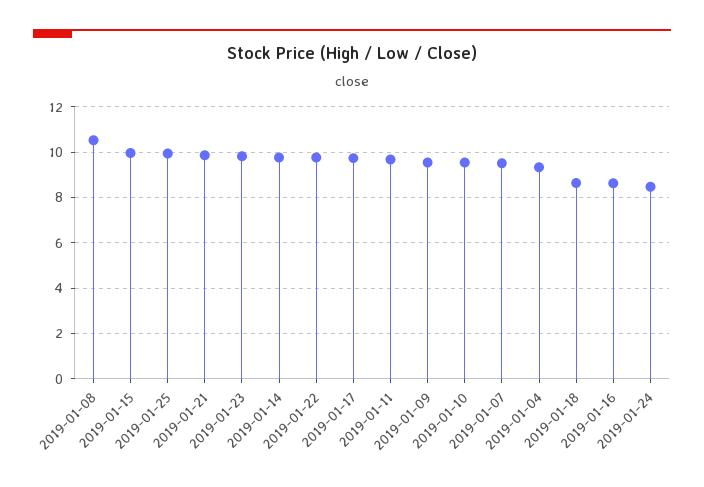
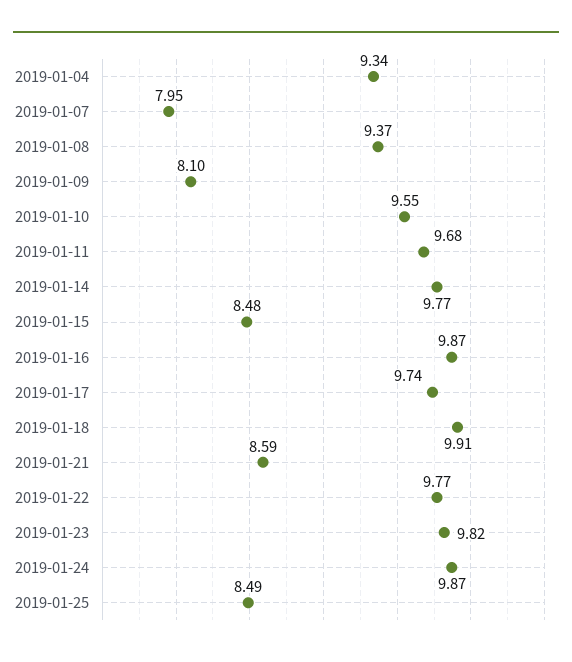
2019-01-08: 10.5 -> 9.37
2019-01-15: 10 -> 8.48
2019-01-25: 10 -> 8.49
2019-01-21: 10 -> 8.59
2019-01-09: 9.5 -> 8.1
2019-01-07: 9.5 -> 7.95
2019-01-18: 8.5 -> 9.91
2019-01-16: 8.5 -> 9.87
2019-01-24: 8.5 -> 9.87

